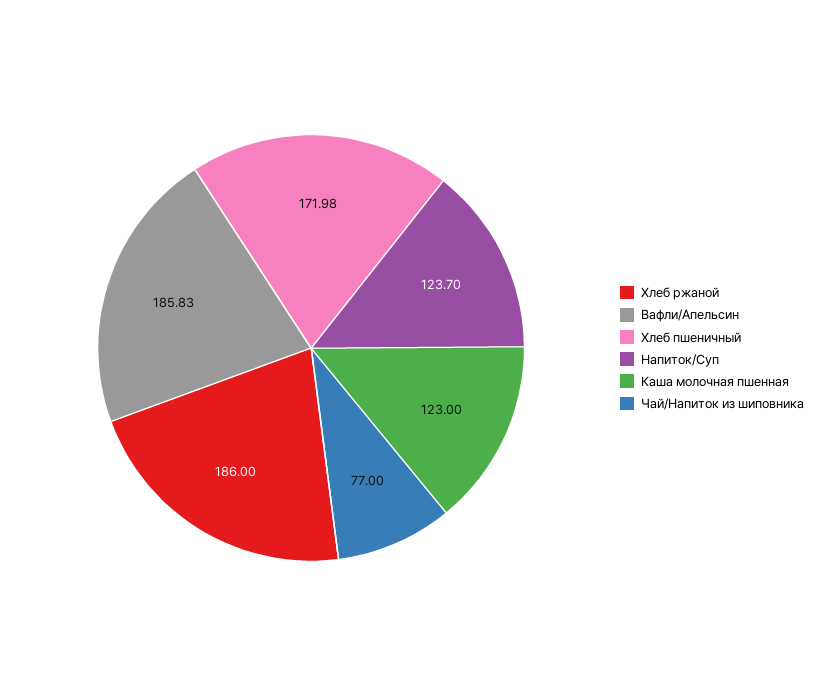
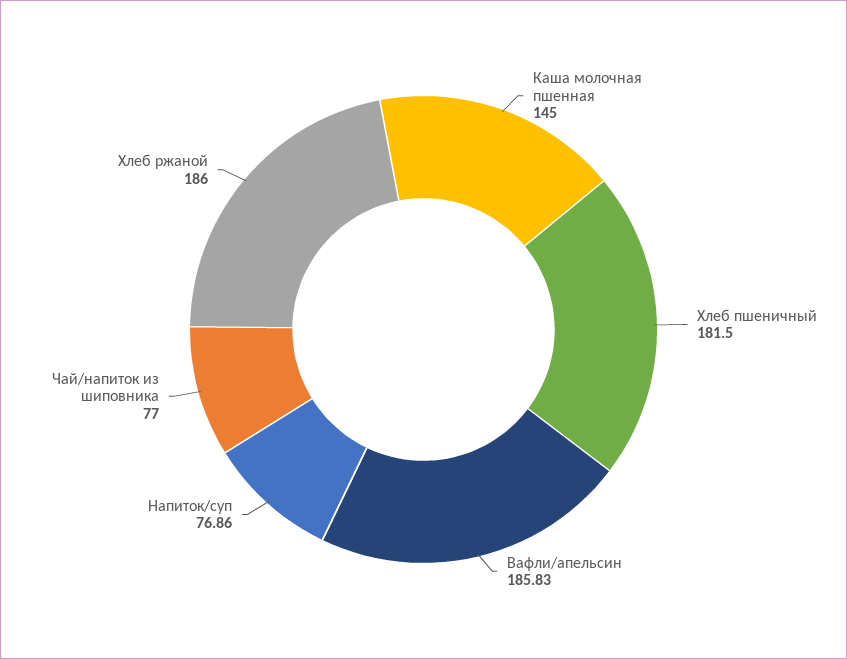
Хлеб пшеничный: 171.98 -> 181.5
Напиток/Суп: 123.7 -> 76.86
Каша молочная пшенная: 123 -> 145

